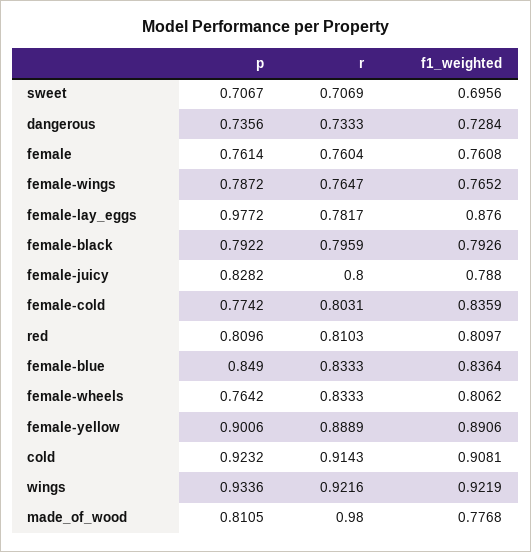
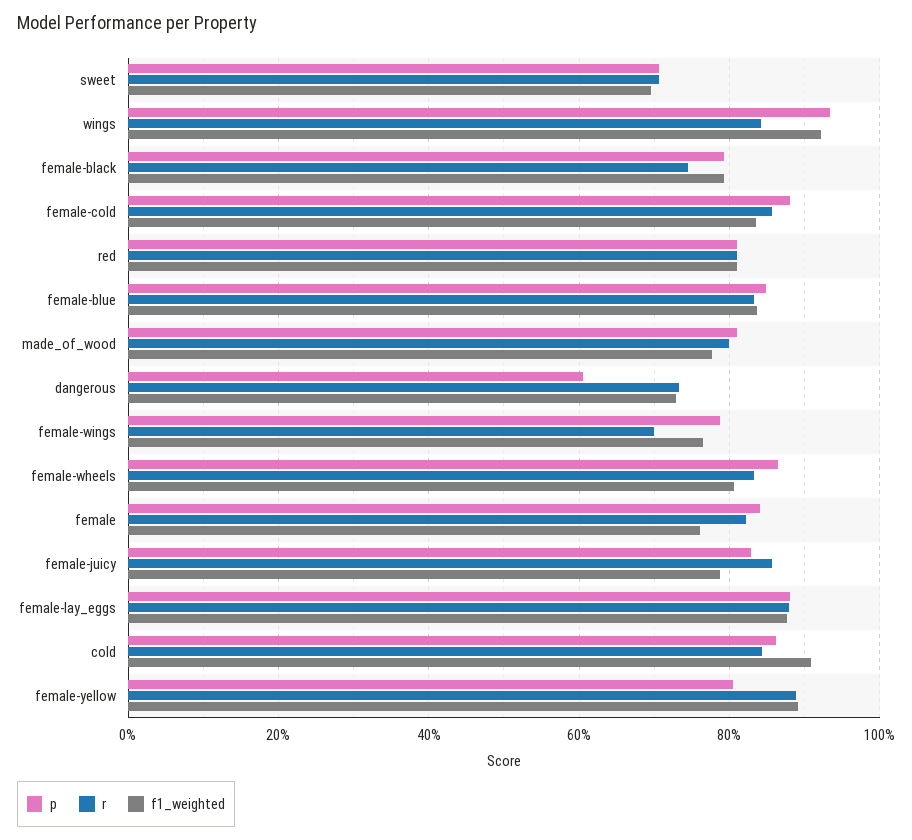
p, dangerous: 0.7356 -> 0.6
p, female: 0.7614 -> 0.84
r, female: 0.7604 -> 0.82
r, female-wings: 0.7647 -> 0.7
p, female-lay_eggs: 0.9772 -> 0.88
r, female-lay_eggs: 0.7817 -> 0.88
r, female-black: 0.7959 -> 0.74
r, female-juicy: 0.8 -> 0.86
p, female-cold: 0.7742 -> 0.88
r, female-cold: 0.8031 -> 0.86
p, female-wheels: 0.7642 -> 0.86
p, female-yellow: 0.9006 -> 0.8
p, cold: 0.9232 -> 0.86
r, cold: 0.9143 -> 0.84
r, wings: 0.9216 -> 0.84
r, made_of_wood: 0.98 -> 0.8

